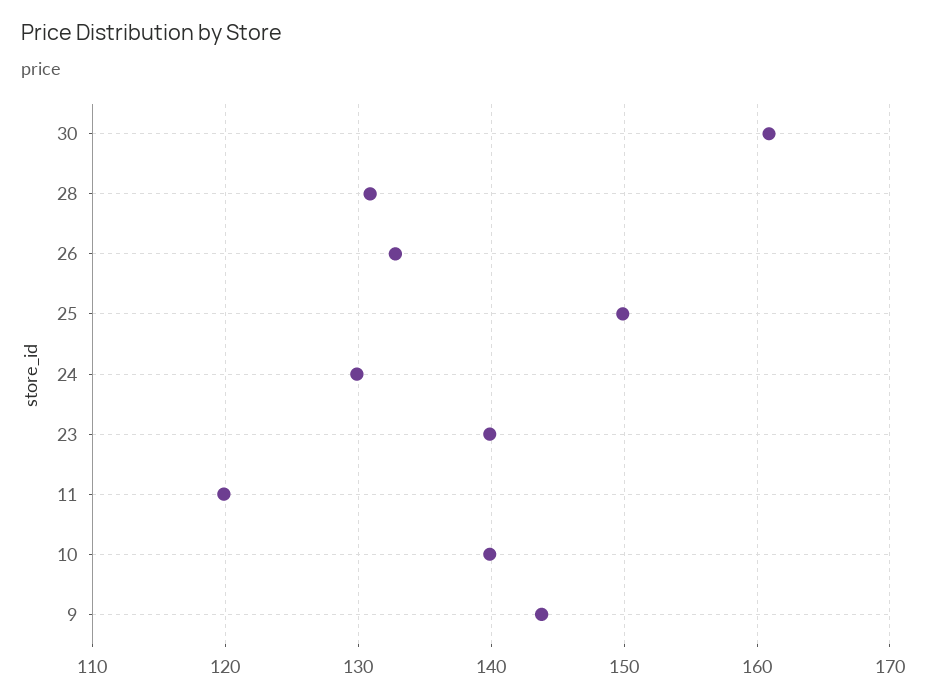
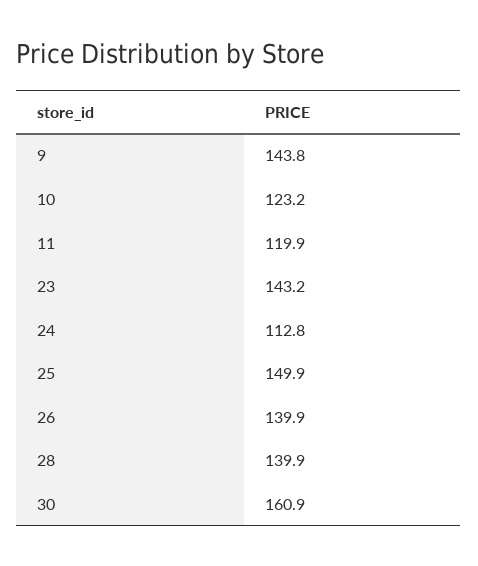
28: 131 -> 139.9
26: 133 -> 139.9
24: 130 -> 112.8
23: 140 -> 143.2
10: 140 -> 123.2

